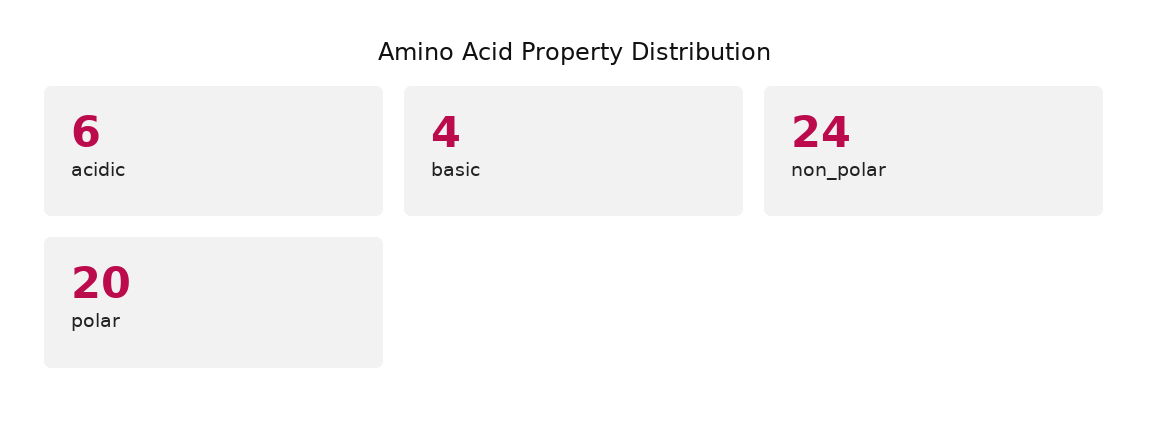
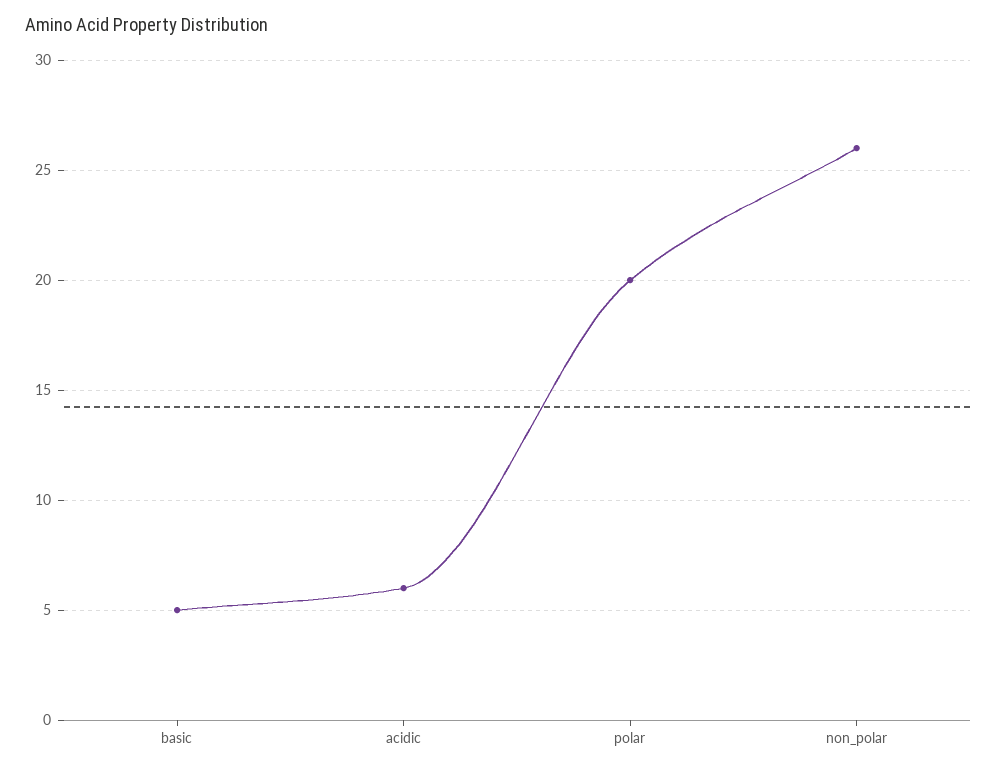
basic: 4 -> 5
non_polar: 24 -> 26

